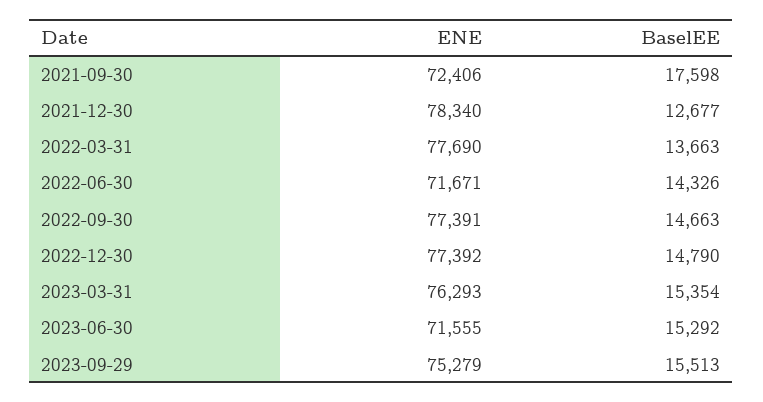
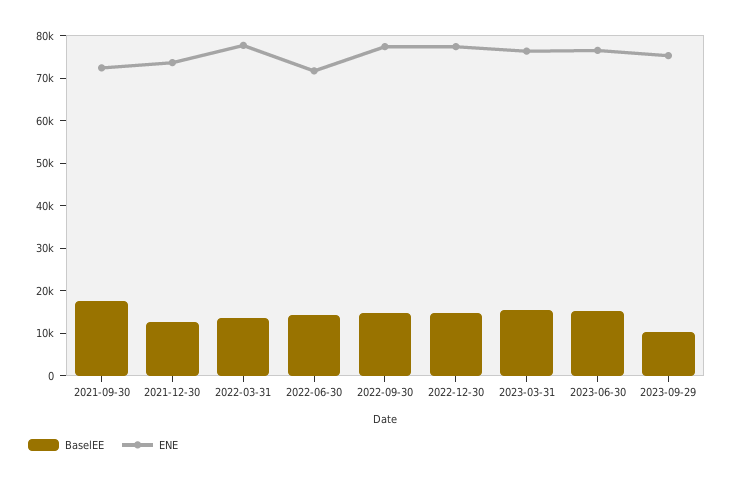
ENE, 2021-12-30: 78340 -> 74000
ENE, 2023-06-30: 71555 -> 76000
BaselEE, 2023-09-29: 15513 -> 10000

